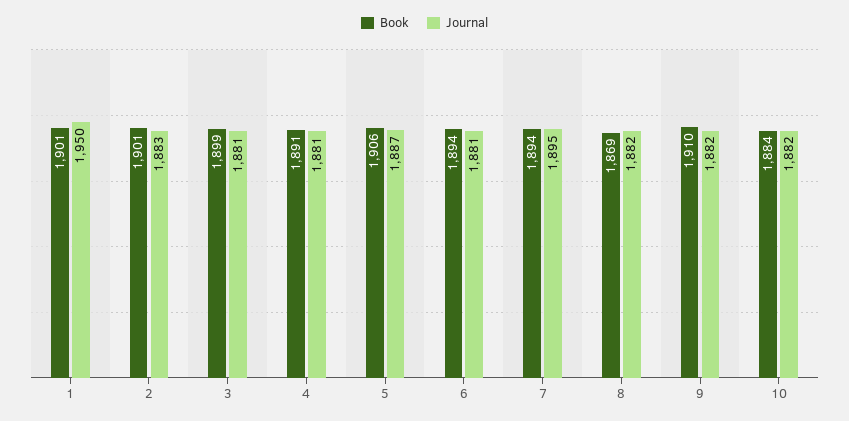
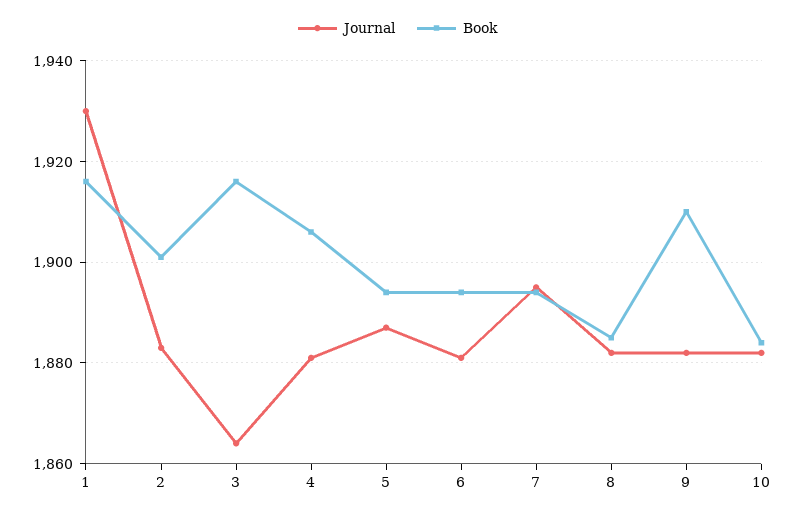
Book, 1: 1901 -> 1915
Journal, 1: 1950 -> 1930
Book, 3: 1899 -> 1915
Journal, 3: 1881 -> 1865
Book, 4: 1891 -> 1905
Book, 5: 1906 -> 1895
Book, 8: 1869 -> 1885

